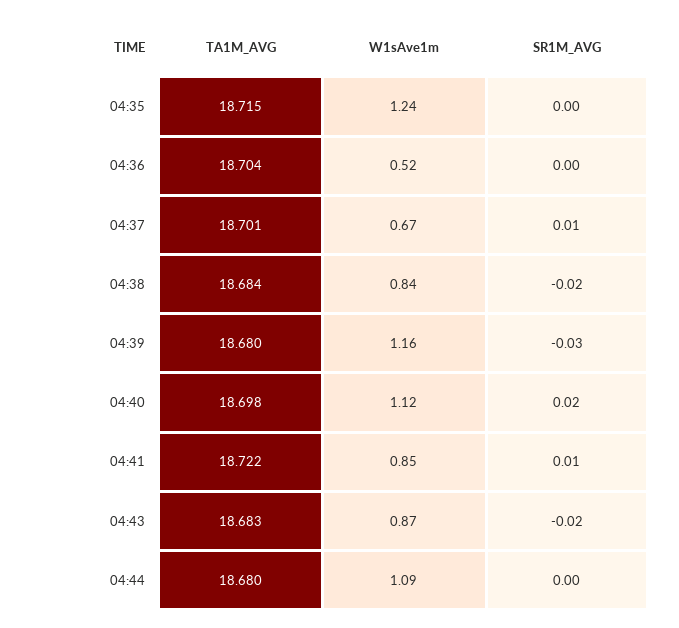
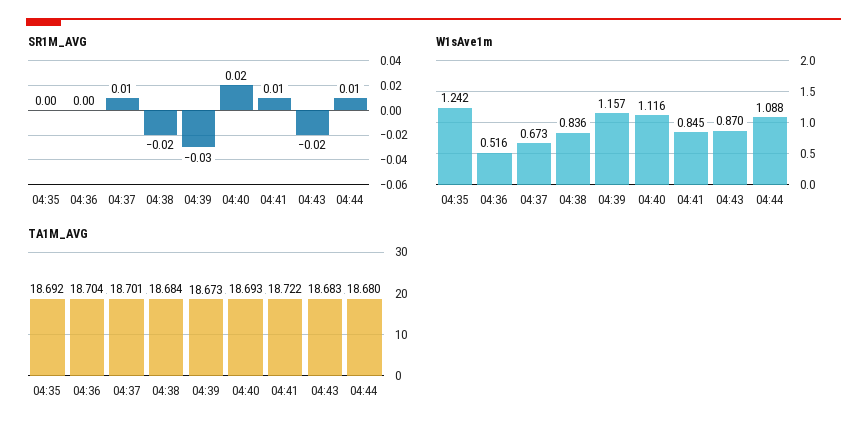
TA1M_AVG, 04:35: 18.715 -> 18.692
TA1M_AVG, 04:39: 18.68 -> 18.673
TA1M_AVG, 04:40: 18.698 -> 18.693
SR1M_AVG, 04:44: 0 -> 0.01

